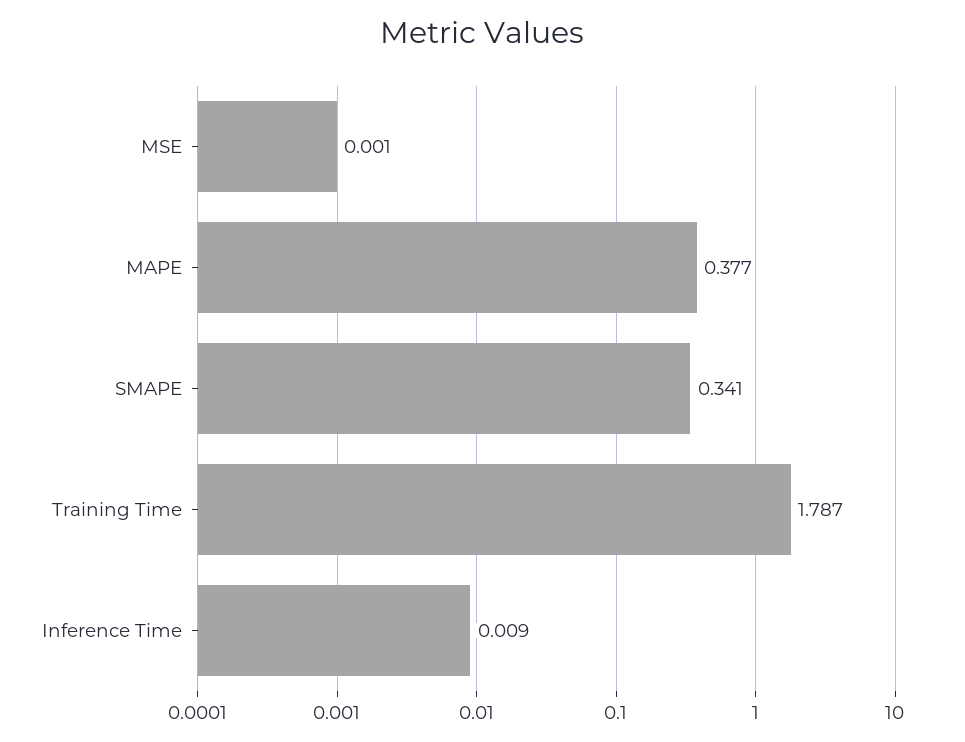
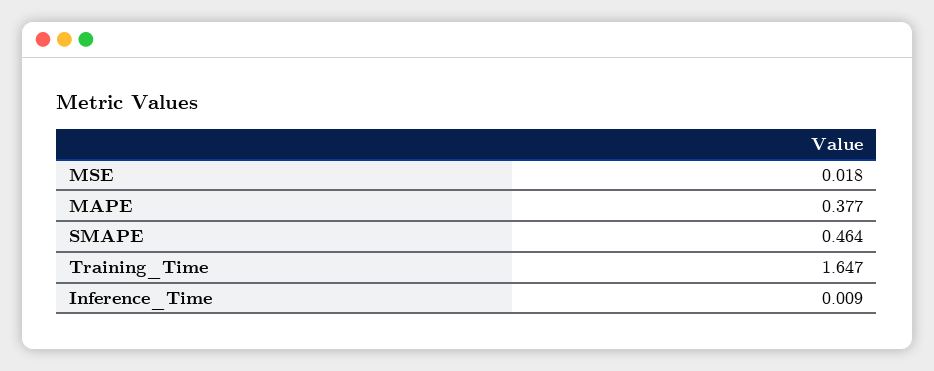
MSE: 0.001 -> 0.018
SMAPE: 0.341 -> 0.464
Training Time: 1.787 -> 1.647

